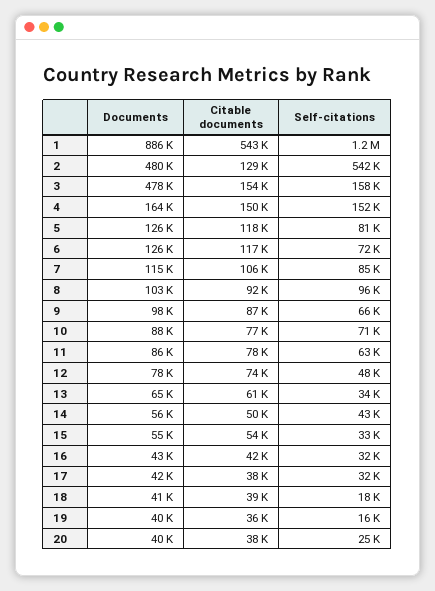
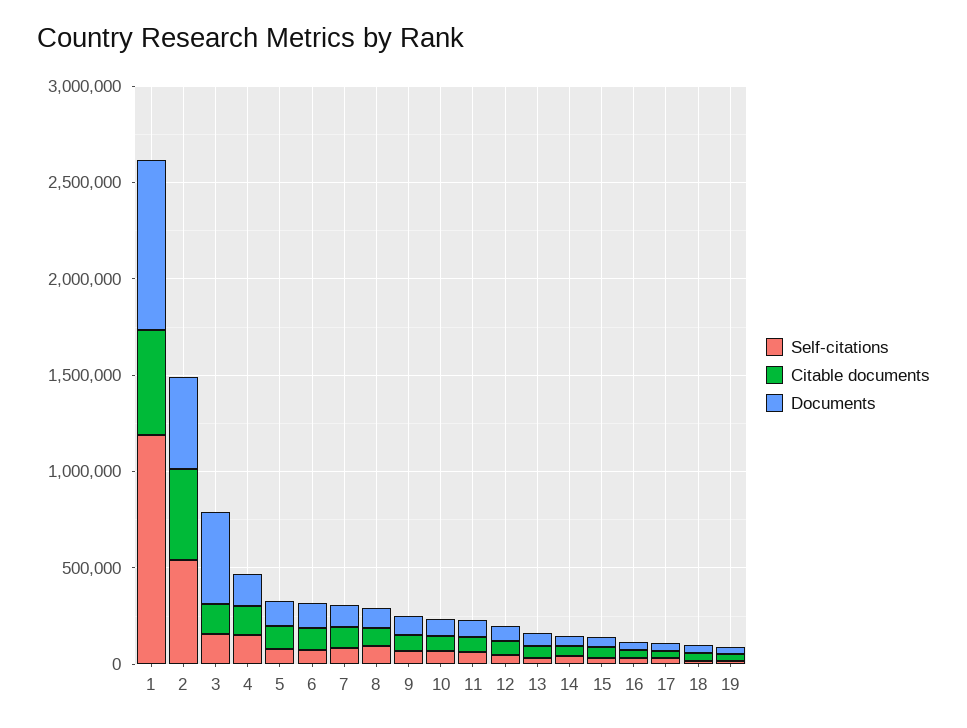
Citable documents, 2: 129000 -> 500000
Documents, 20: 40000 -> none
Citable documents, 20: 38000 -> none
Self-citations, 20: 25000 -> none

